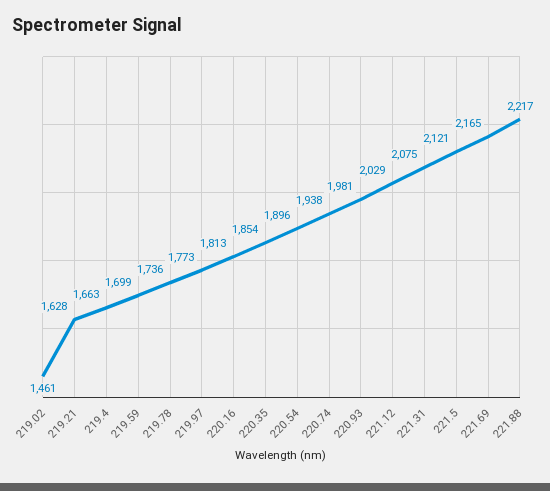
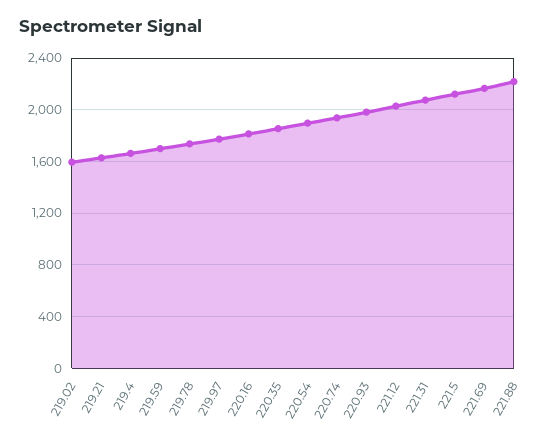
219.02: 1461 -> 1600

